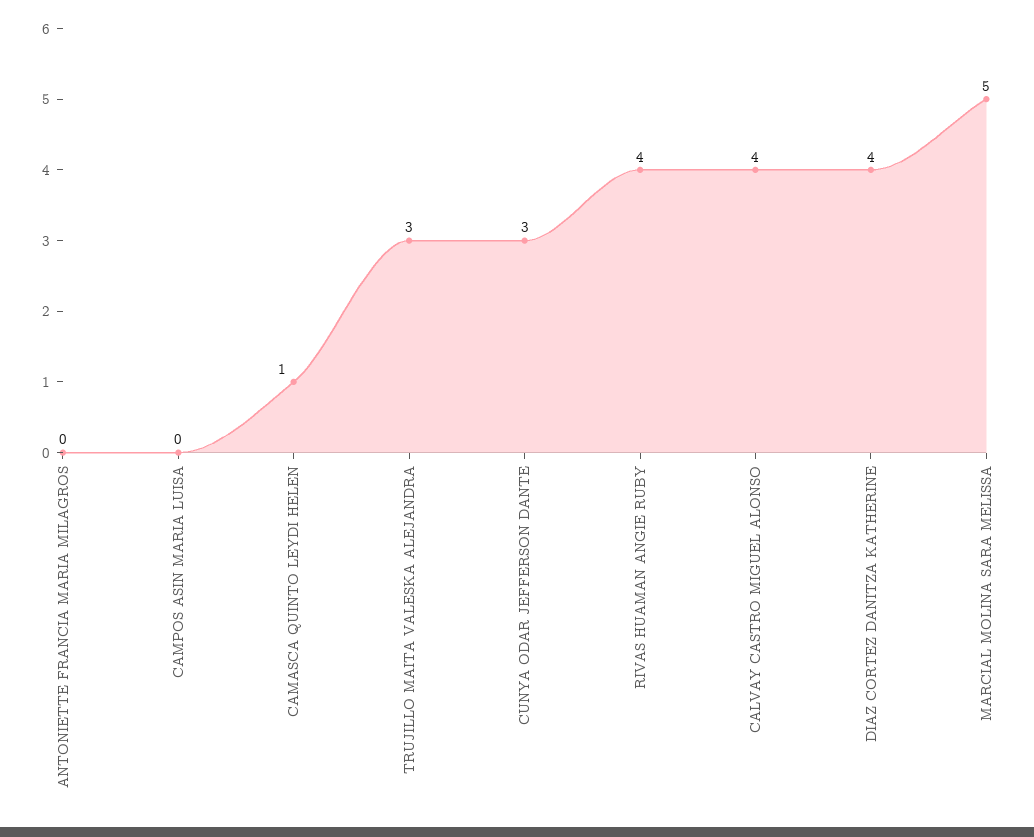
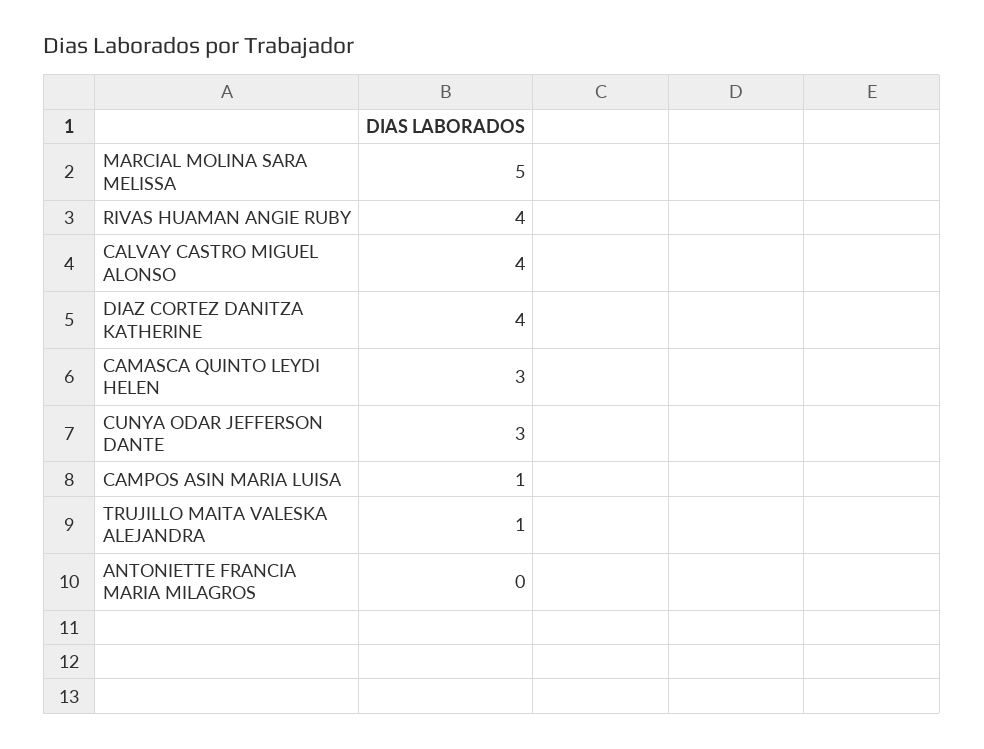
CAMPOS ASIN MARIA LUISA: 0 -> 1
CAMASCA QUINTO LEYDI HELEN: 1 -> 3
TRUJILLO MAITA VALESKA ALEJANDRA: 3 -> 1

